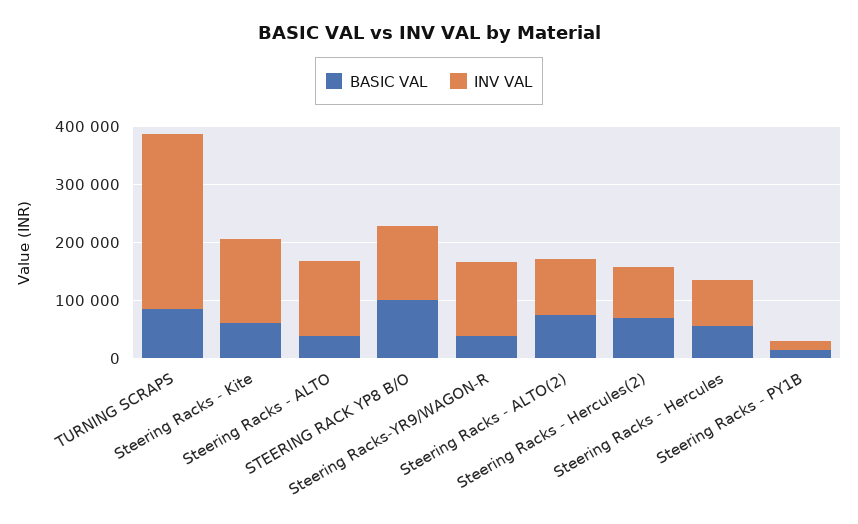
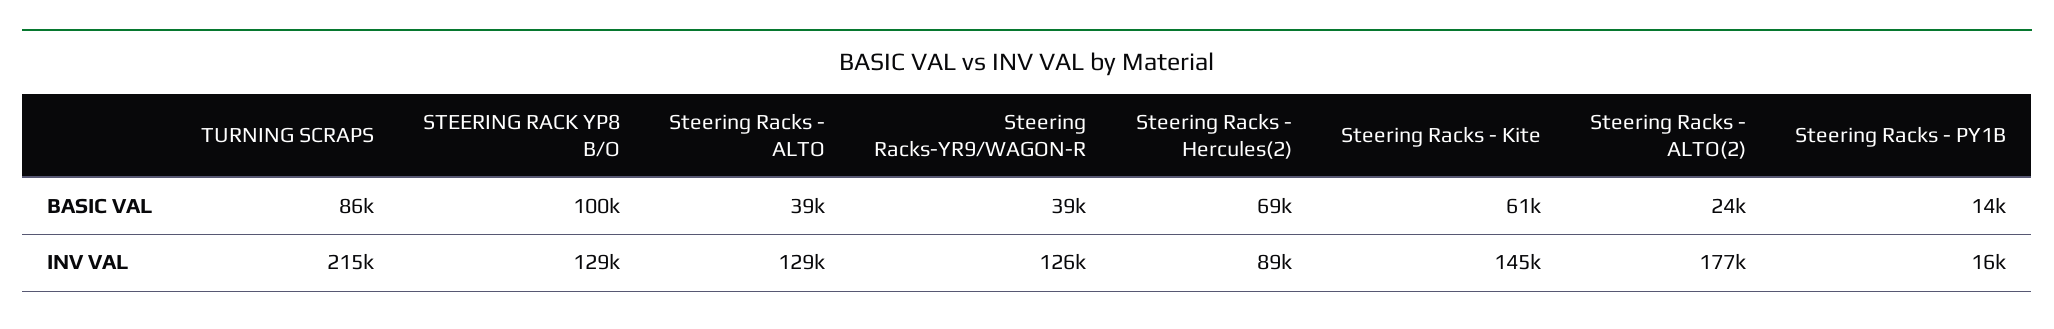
INV VAL, TURNING SCRAPS: 300000 -> 215000
BASIC VAL, Steering Racks - ALTO(2): 80000 -> 24000
INV VAL, Steering Racks - ALTO(2): 100000 -> 177000
BASIC VAL, Steering Racks - Hercules: 60000 -> none
INV VAL, Steering Racks - Hercules: 80000 -> none

